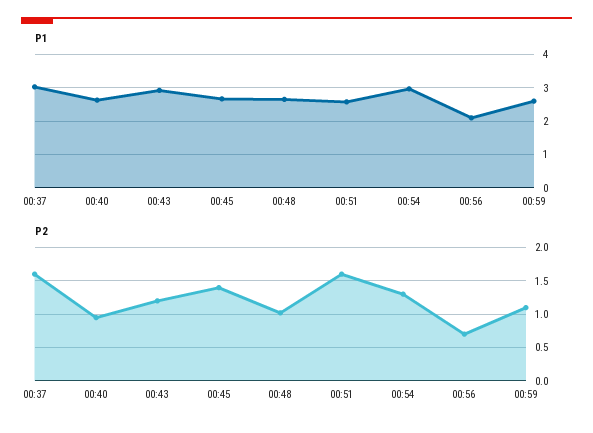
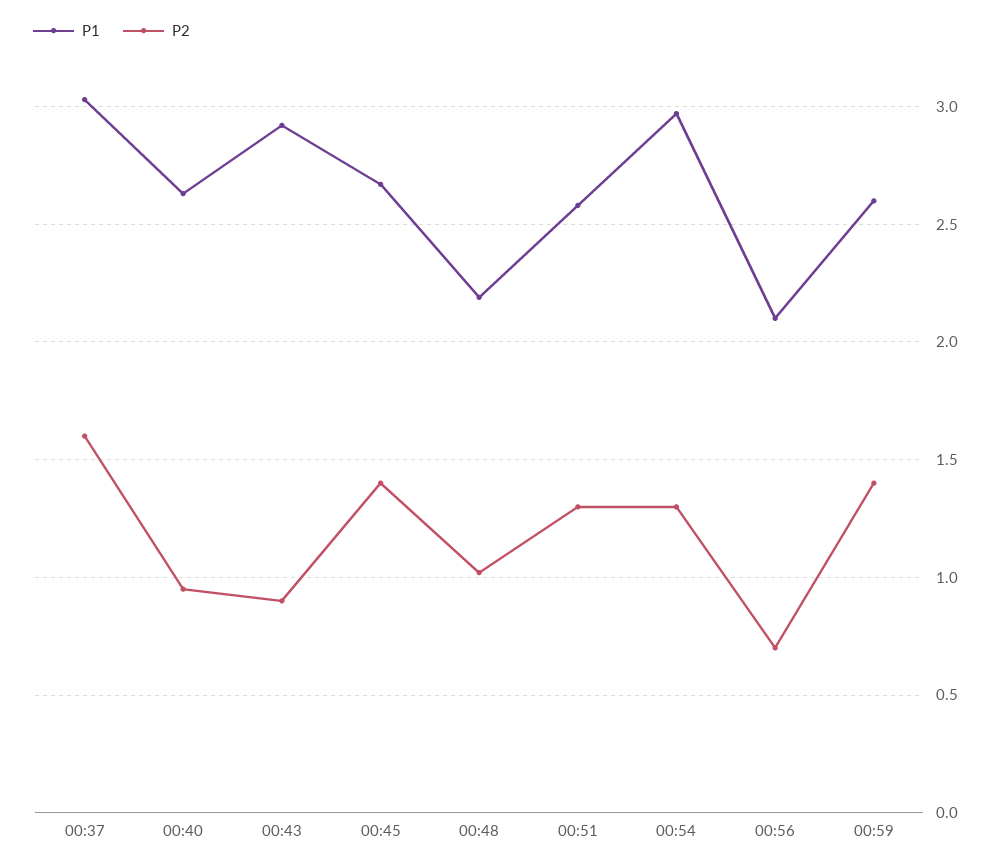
P1, 00:48: 2.6 -> 2.2
P2, 00:43: 1.2 -> 0.9
P2, 00:51: 1.6 -> 1.3
P2, 00:59: 1.1 -> 1.4

